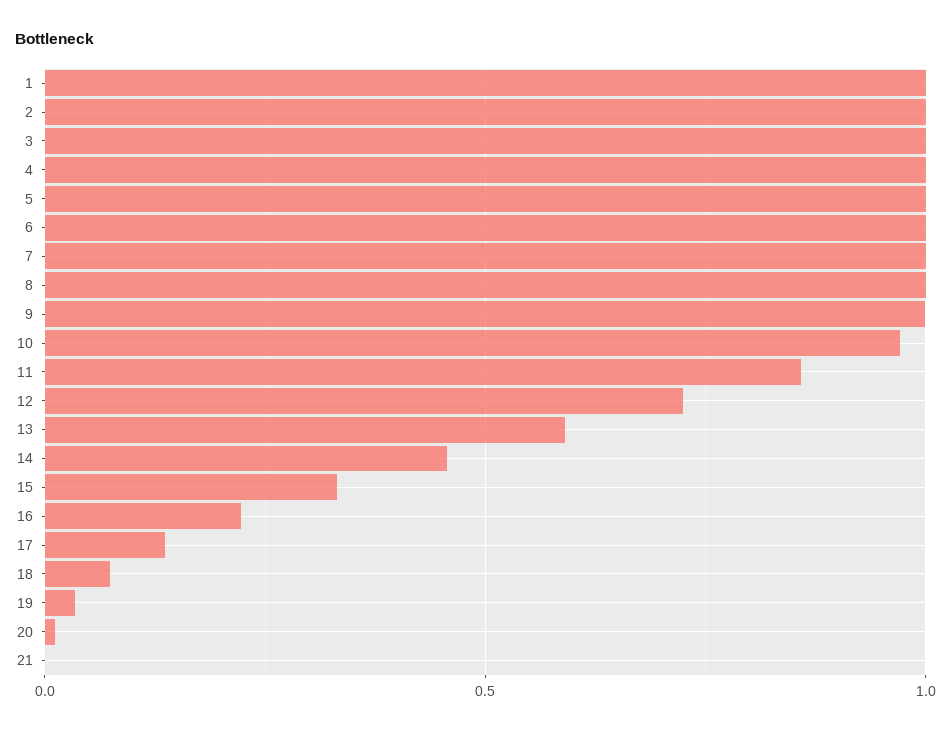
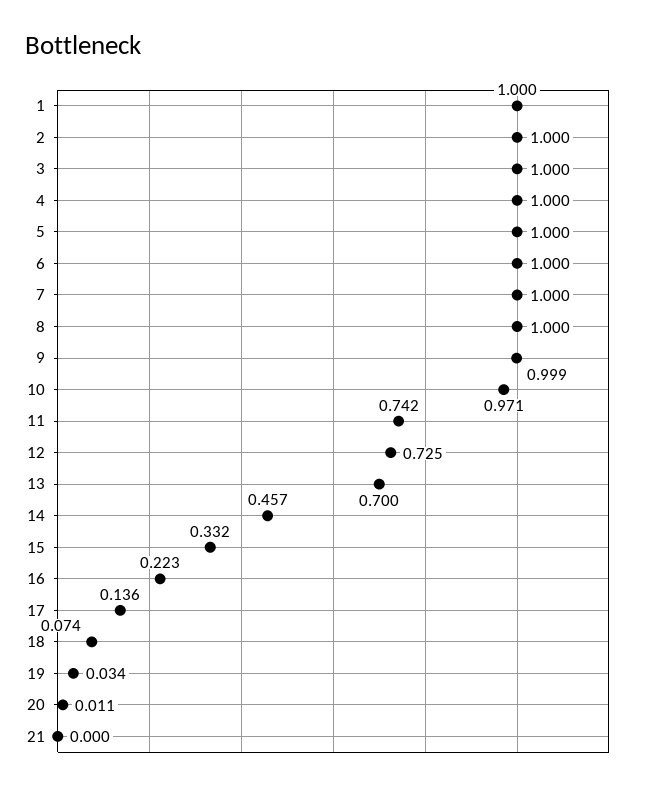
11: 0.85 -> 0.742
13: 0.6 -> 0.7

